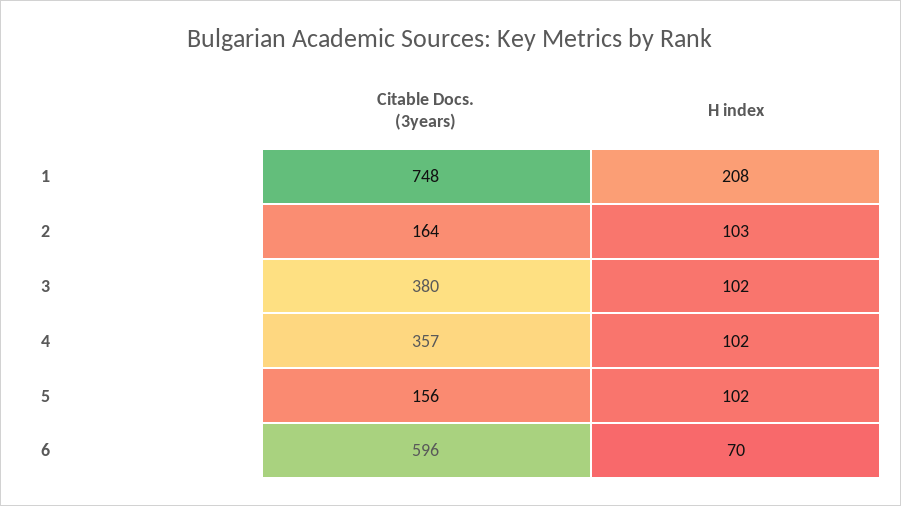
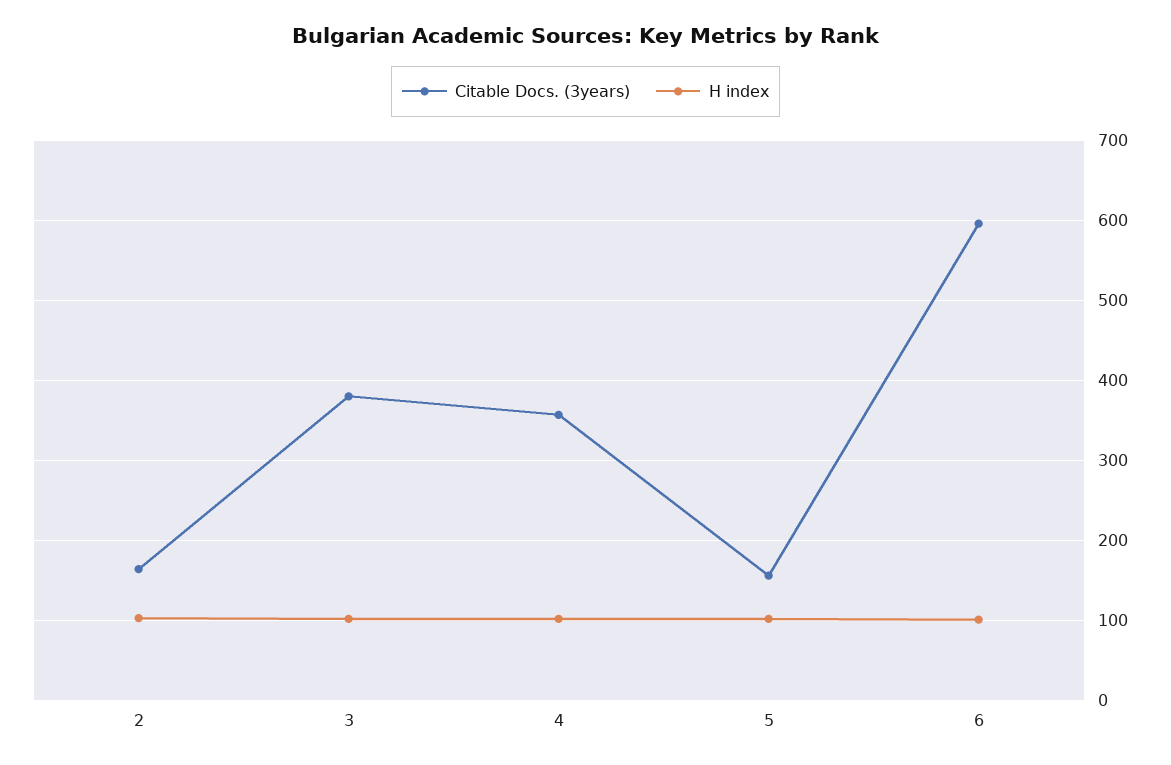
Citable Docs. (3years), 1: 748 -> none
H index, 1: 208 -> none
H index, 6: 70 -> 100

